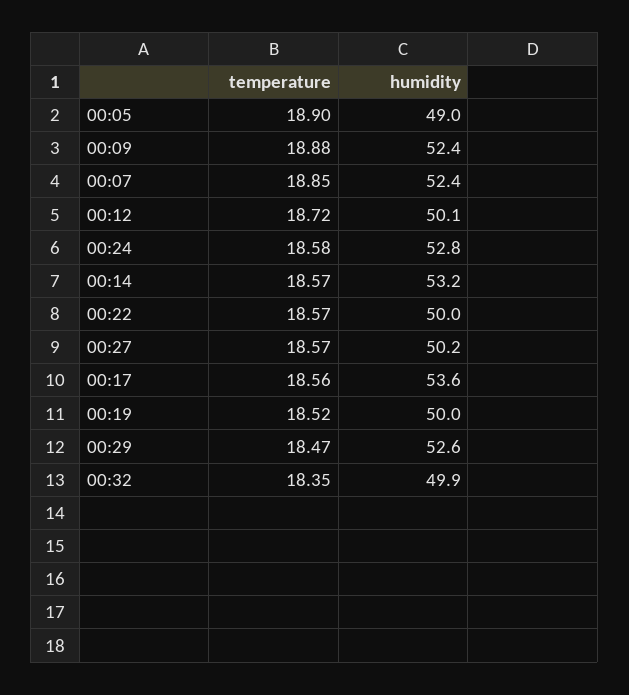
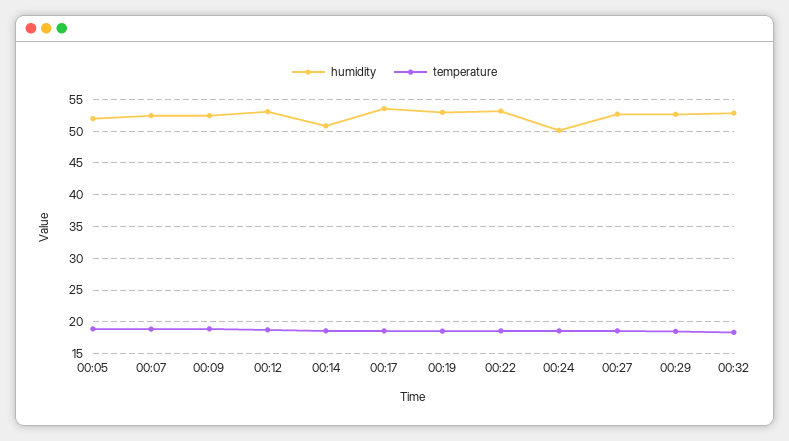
humidity, 00:05: 49 -> 52
humidity, 00:12: 50.1 -> 53
humidity, 00:24: 52.8 -> 50
humidity, 00:14: 53.2 -> 51
humidity, 00:22: 50 -> 53
humidity, 00:27: 50.2 -> 53
humidity, 00:19: 50 -> 53
humidity, 00:32: 49.9 -> 53

